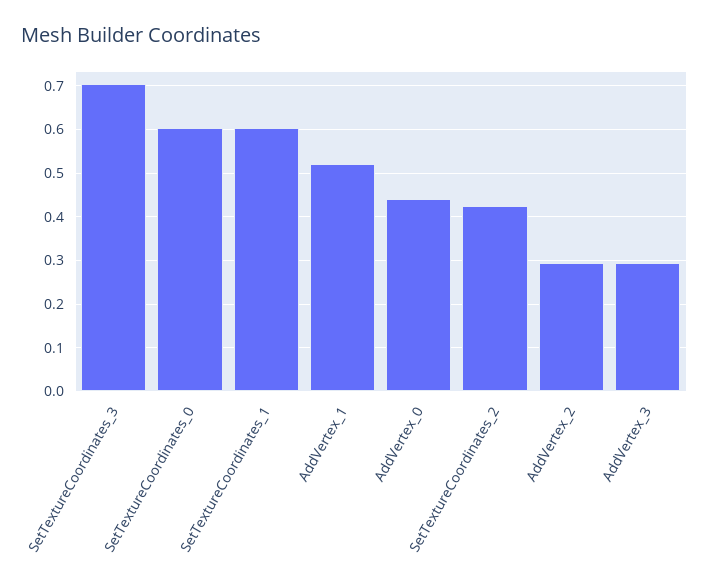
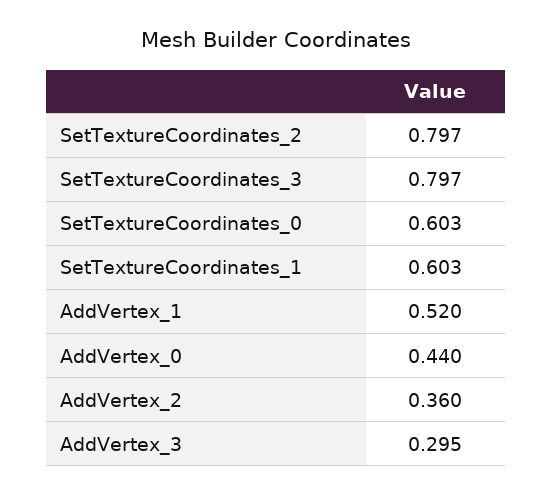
SetTextureCoordinates_3: 0.7 -> 0.797
SetTextureCoordinates_2: 0.42 -> 0.797
AddVertex_2: 0.3 -> 0.36

